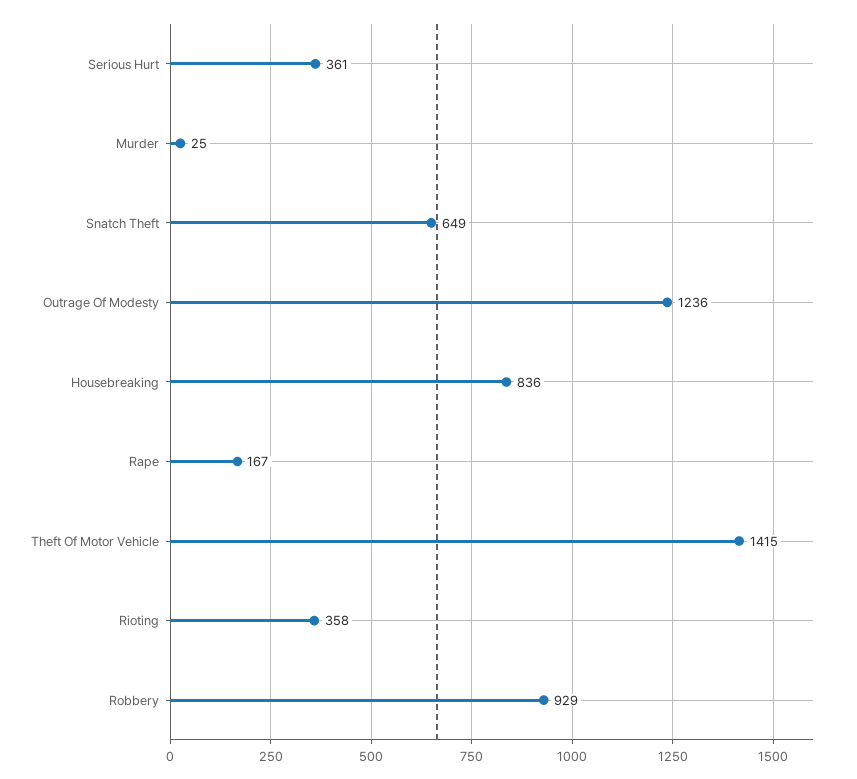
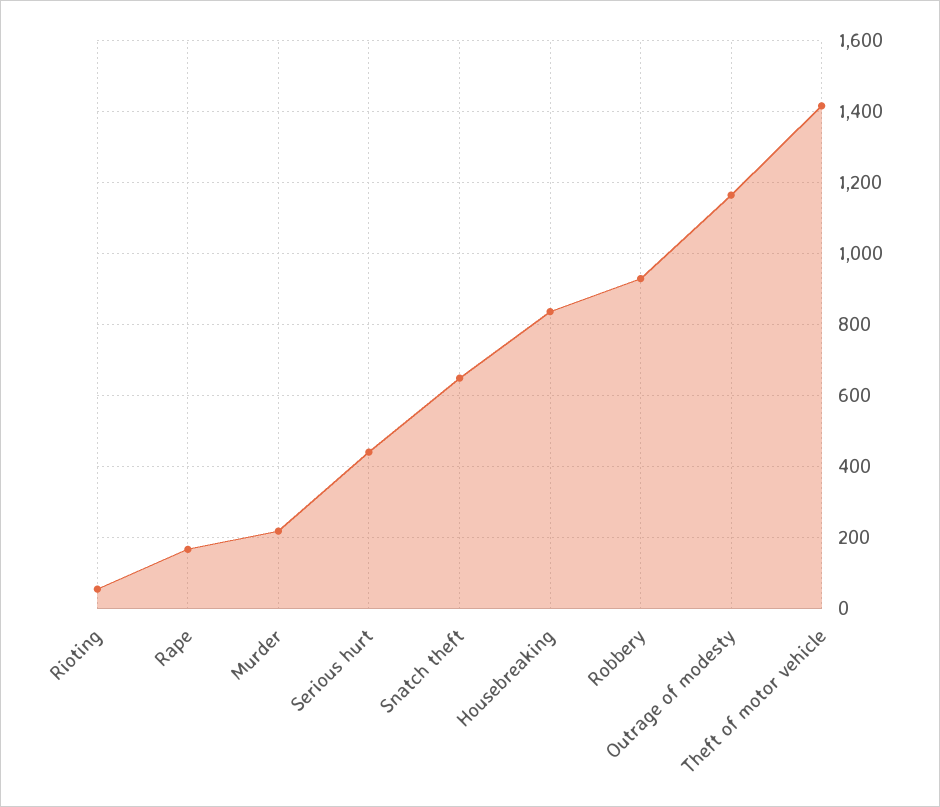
Serious Hurt: 361 -> 440
Murder: 25 -> 220
Outrage Of Modesty: 1236 -> 1160
Rioting: 358 -> 60

